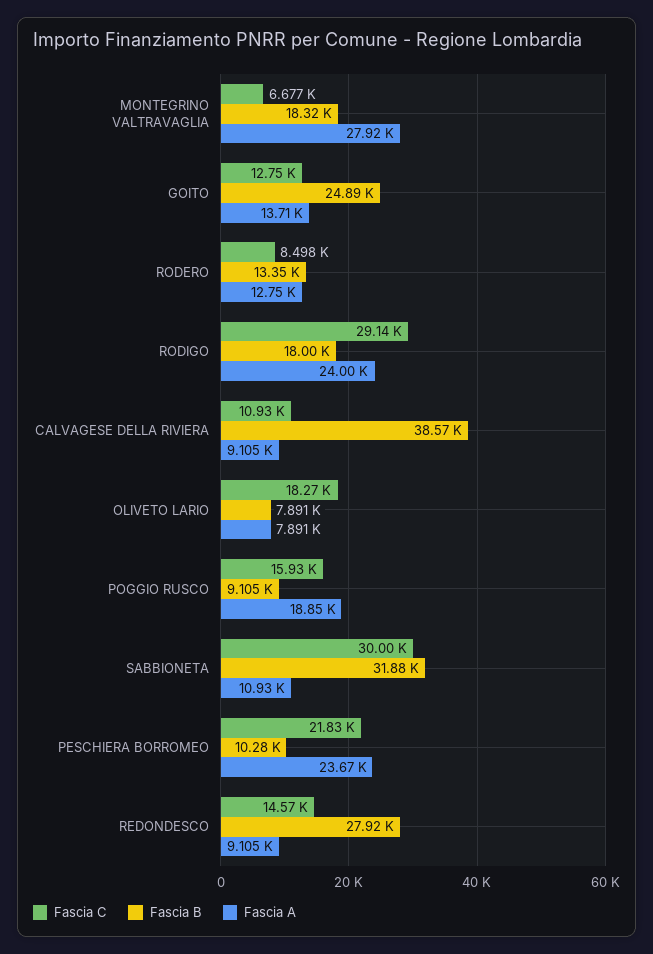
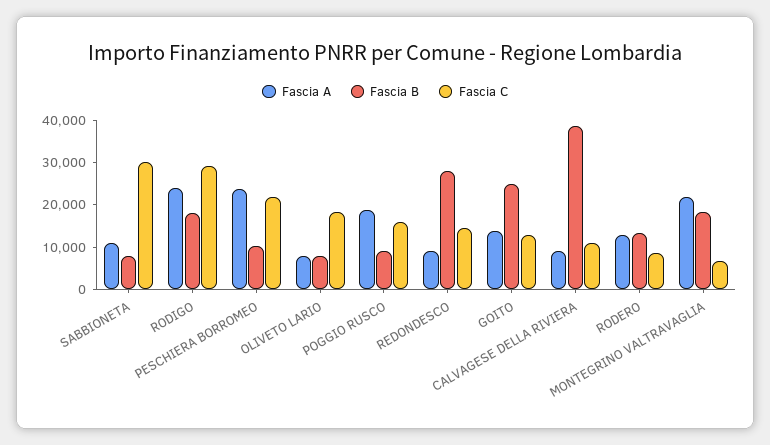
Fascia A, MONTEGRINO VALTRAVAGLIA: 27920 -> 22000
Fascia B, SABBIONETA: 31880 -> 8000

